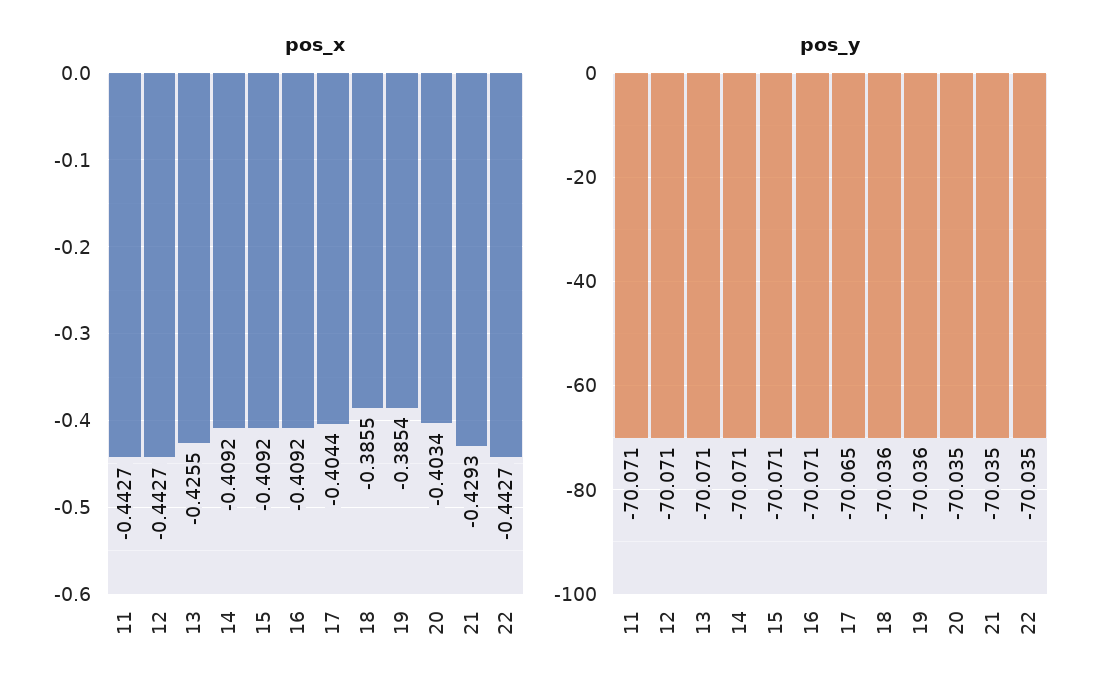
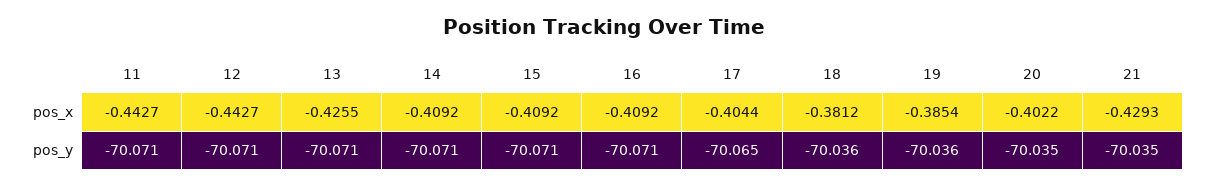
pos_x, 18: -0.3855 -> -0.3812
pos_x, 20: -0.4034 -> -0.4022
pos_x, 22: -0.4427 -> none
pos_y, 22: -70.035 -> none

